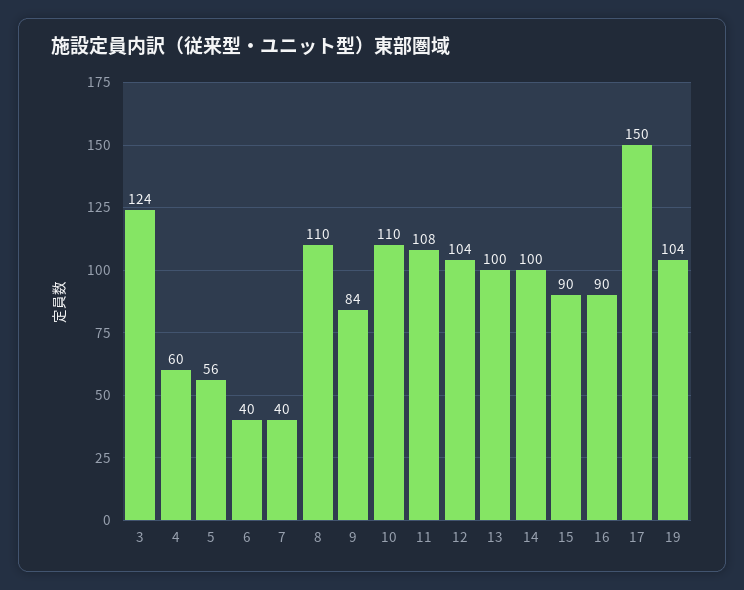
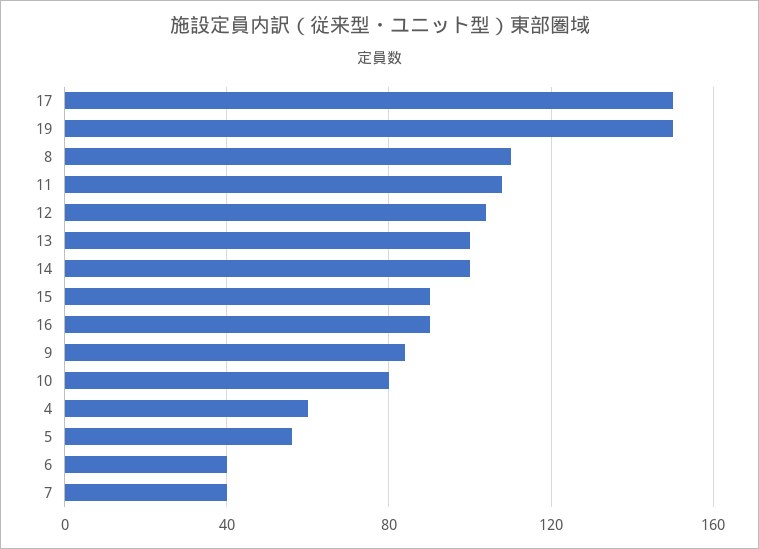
3: 124 -> none
10: 110 -> 80
19: 104 -> 150

